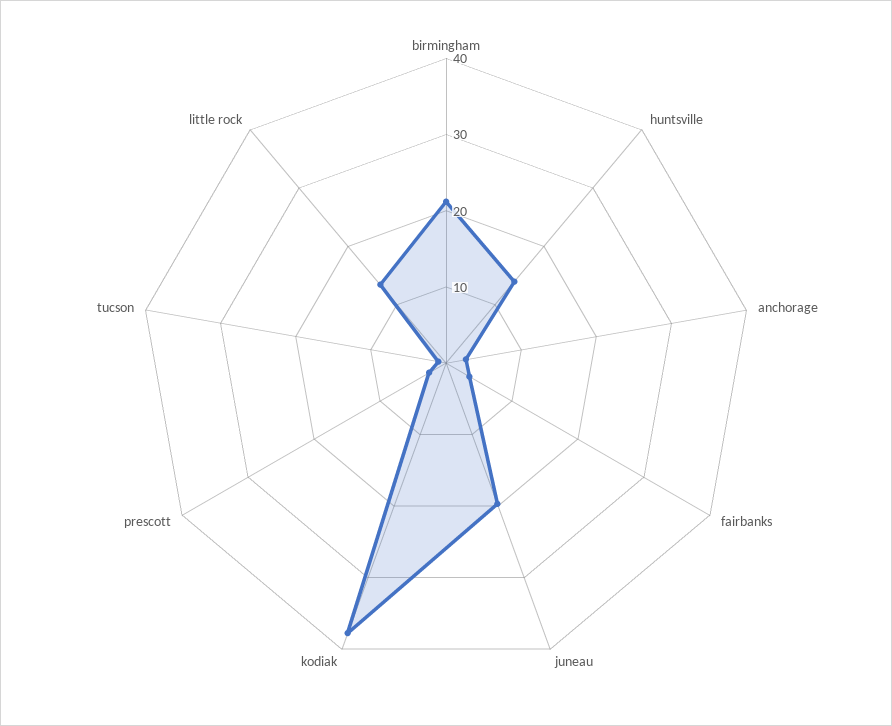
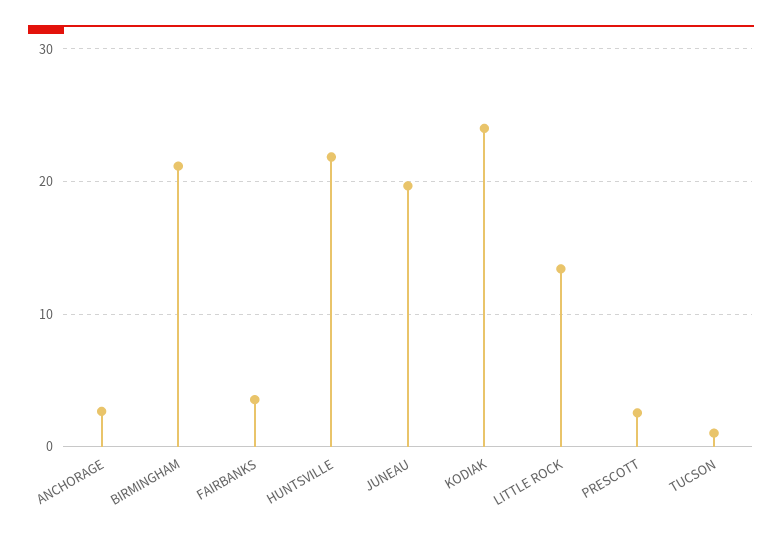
huntsville: 14 -> 22
kodiak: 38 -> 24

